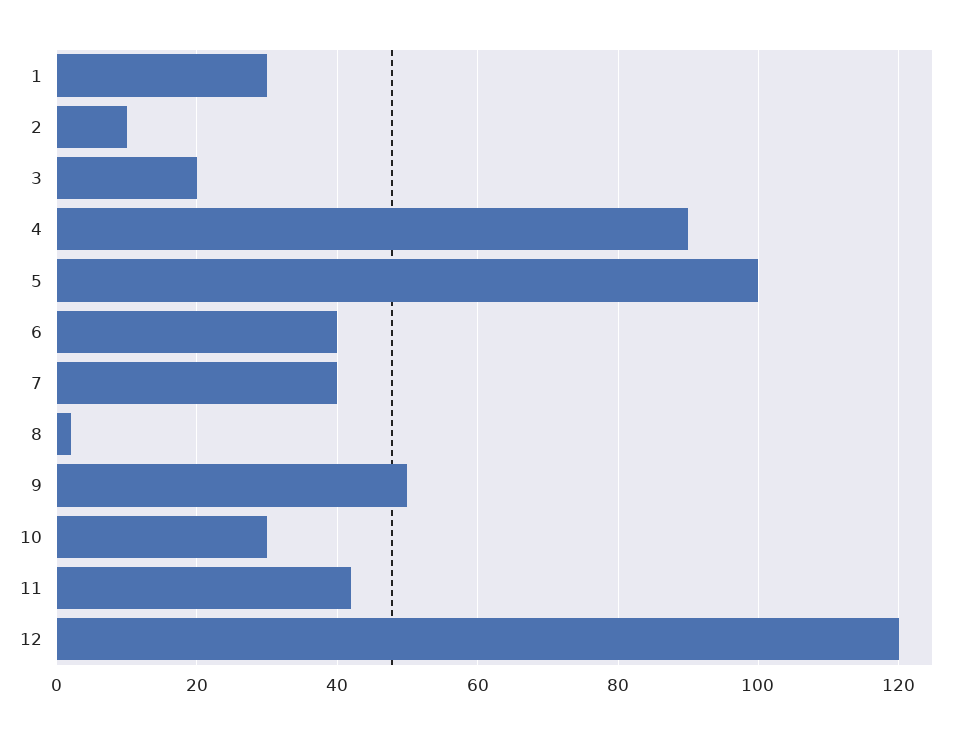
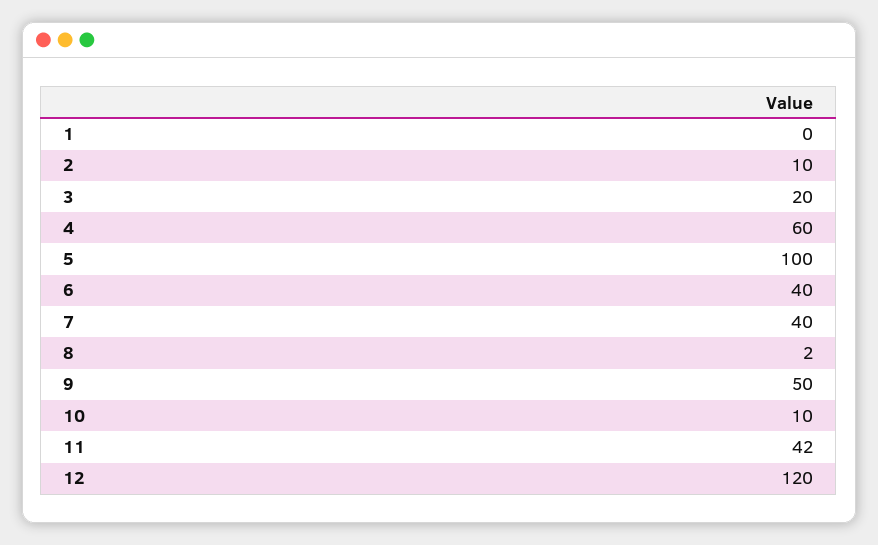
1: 30 -> 0
4: 90 -> 60
10: 30 -> 10

